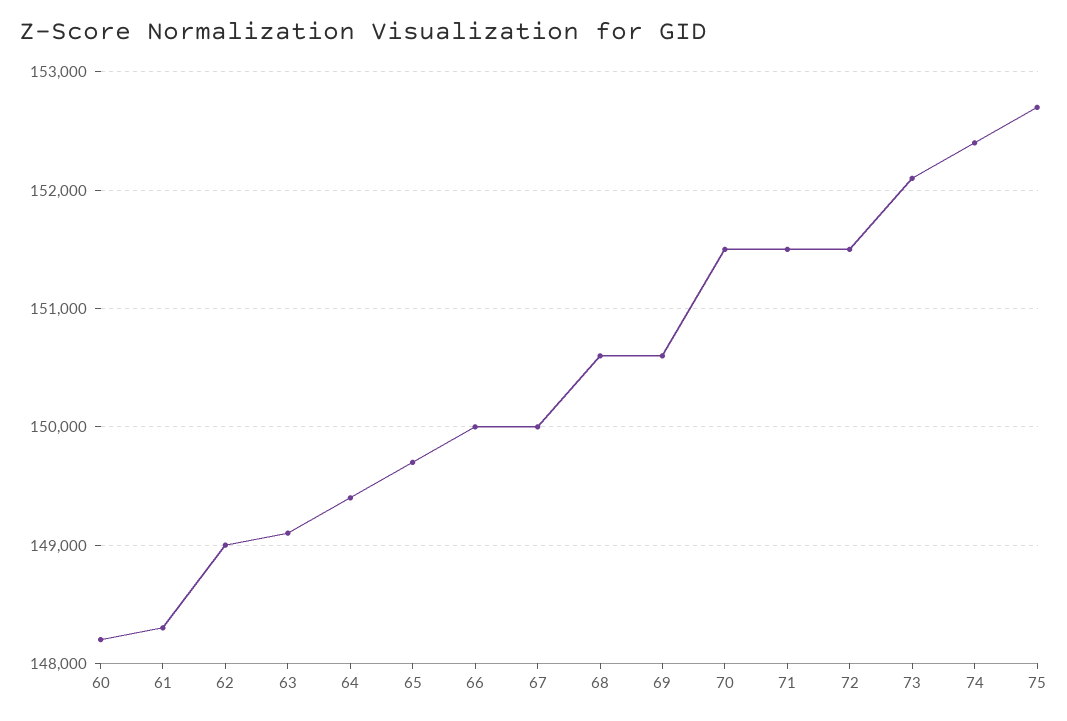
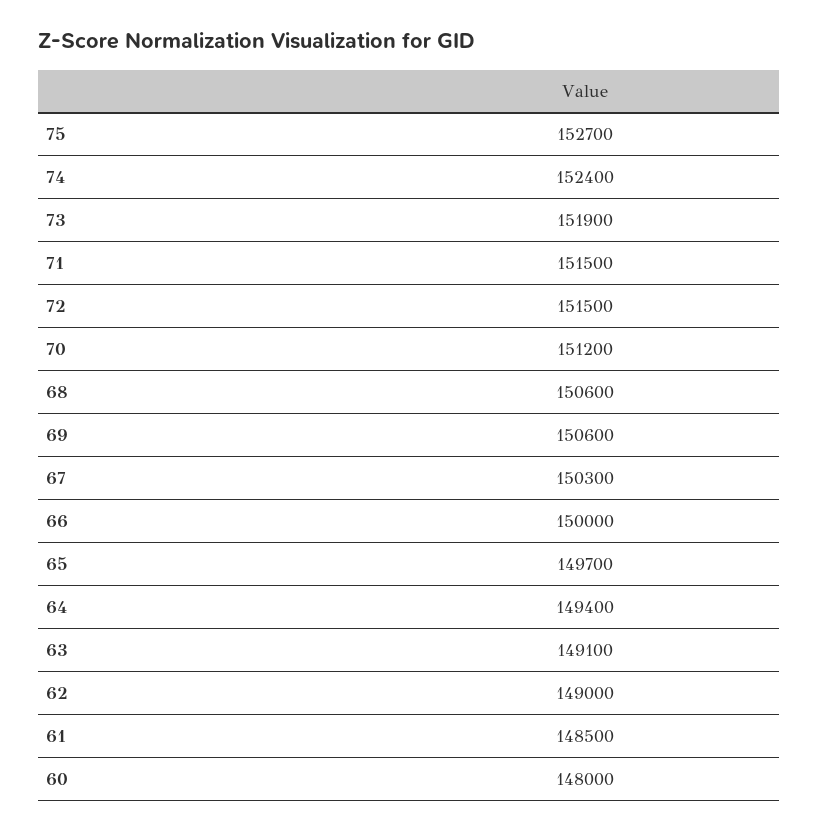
60: 148200 -> 148000
61: 148300 -> 148500
67: 150000 -> 150300
70: 151500 -> 151200
73: 152100 -> 151900

